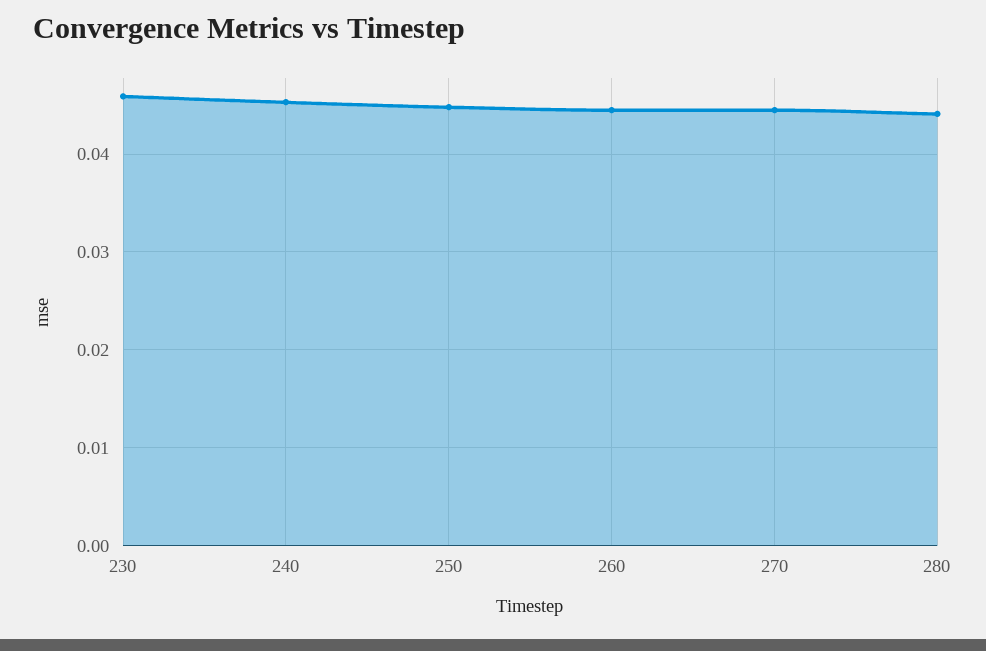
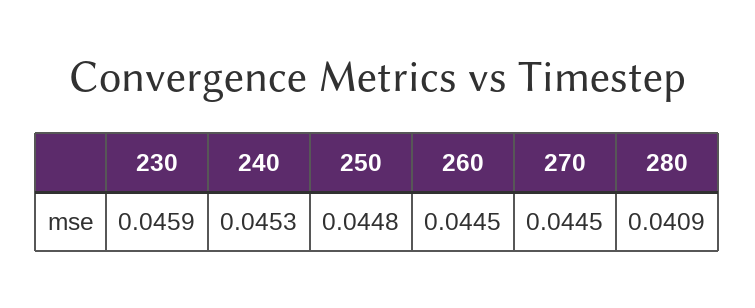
280: 0.044 -> 0.0409

